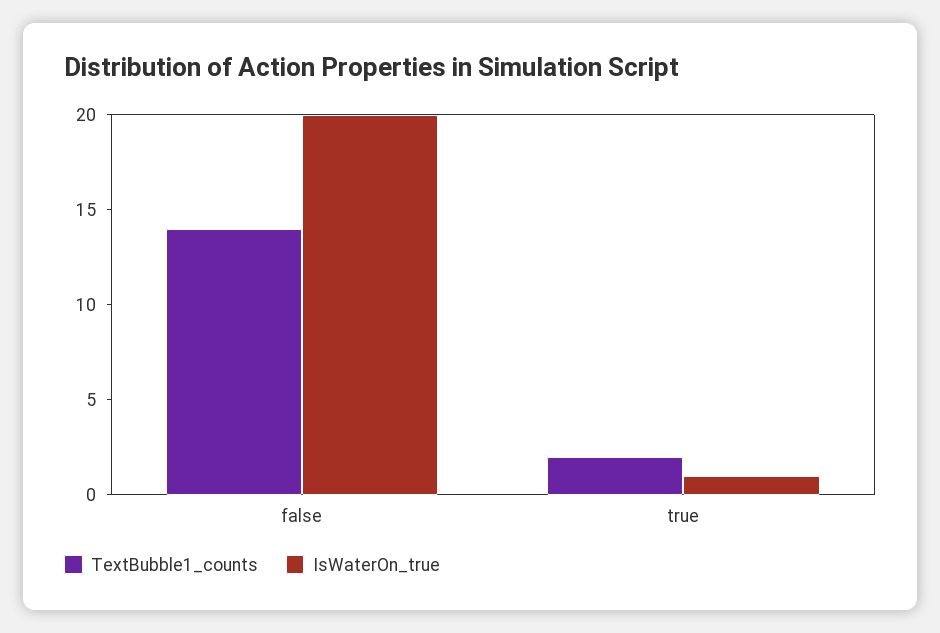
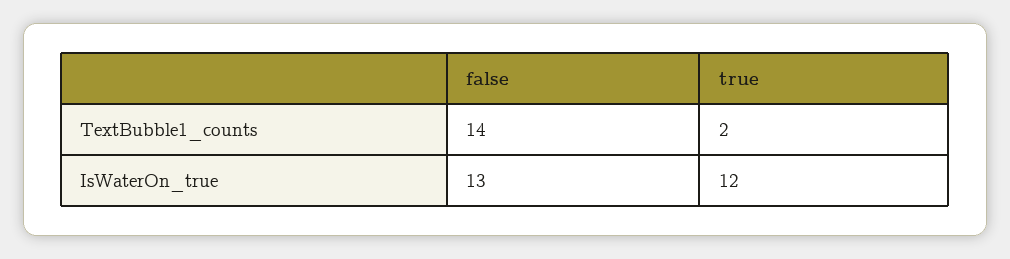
IsWaterOn_true, false: 20 -> 13
IsWaterOn_true, true: 1 -> 12

